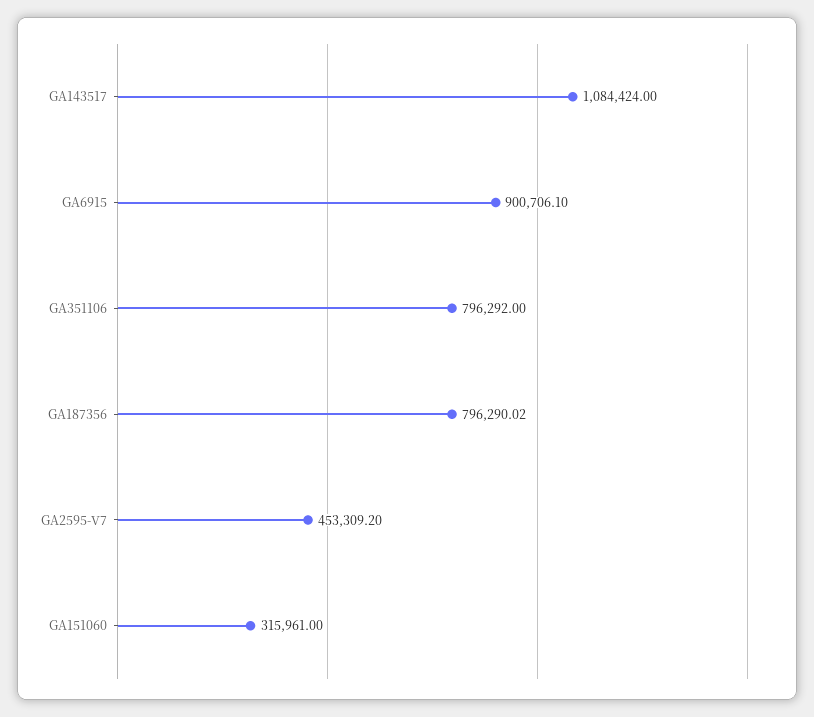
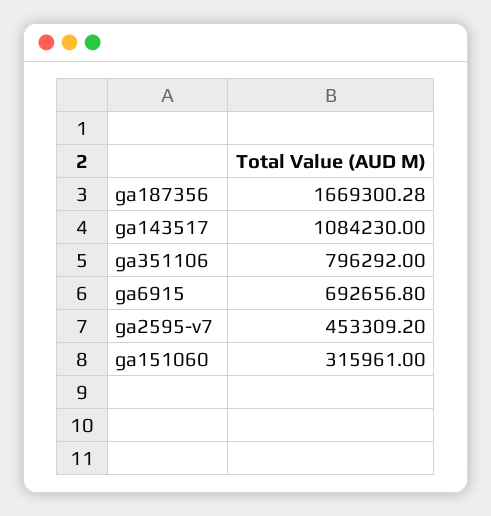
GA143517: 1084424 -> 1084230
GA6915: 900706.1 -> 692656.8
GA187356: 796290.02 -> 1669300.28

